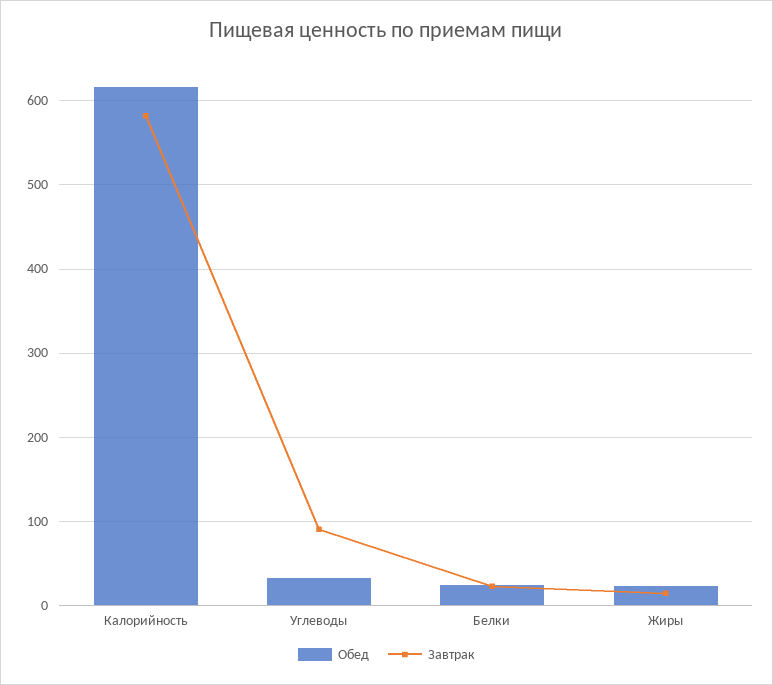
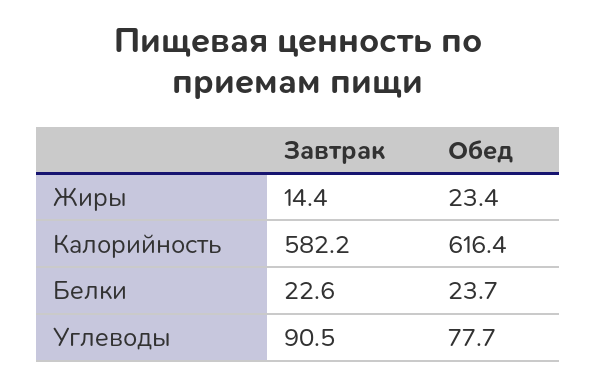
Обед, Углеводы: 30 -> 77.7

